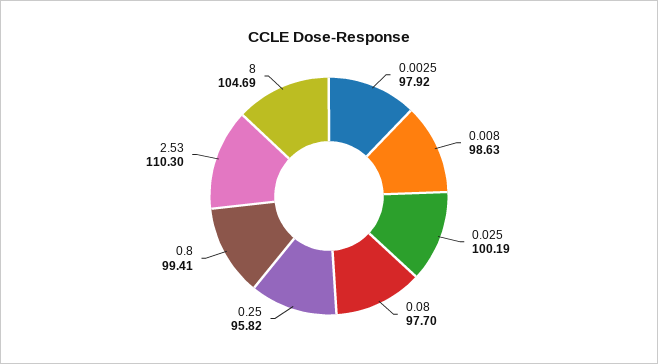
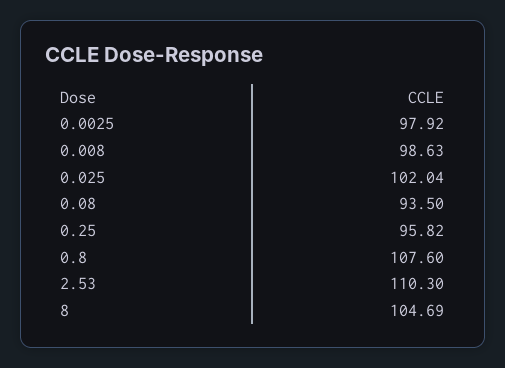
0.025: 100.19 -> 102.04
0.08: 97.7 -> 93.5
0.8: 99.41 -> 107.6

